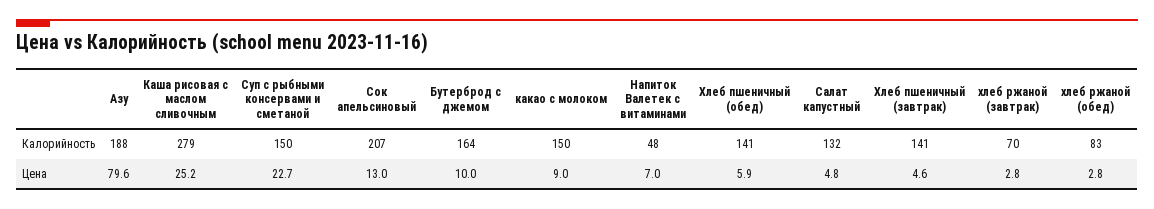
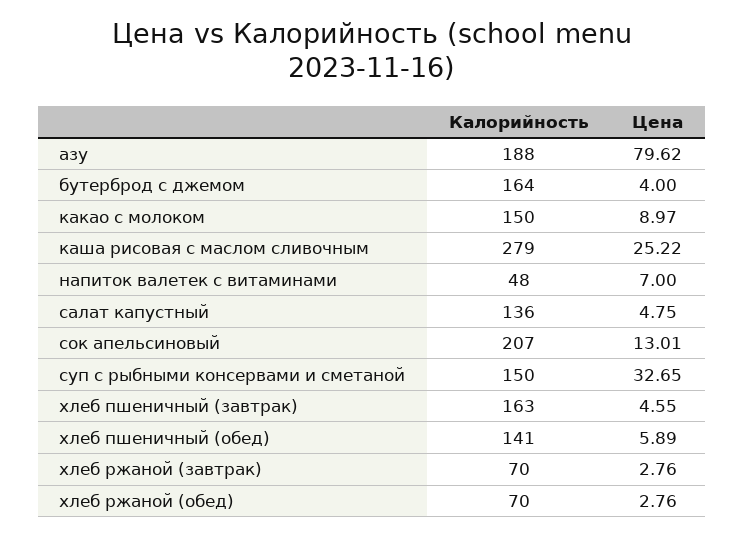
Салат капустный, Калорийность: 132 -> 136
Хлеб пшеничный (завтрак), Калорийность: 141 -> 163
хлеб ржаной (обед), Калорийность: 83 -> 70
Суп с рыбными консервами и сметаной, Цена: 22.7 -> 32.65
Бутерброд с джемом, Цена: 10 -> 4

